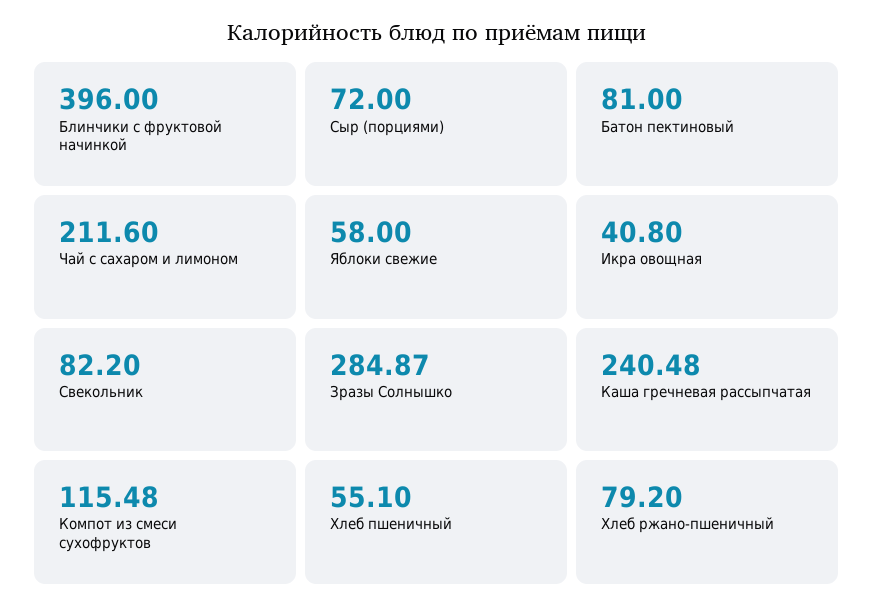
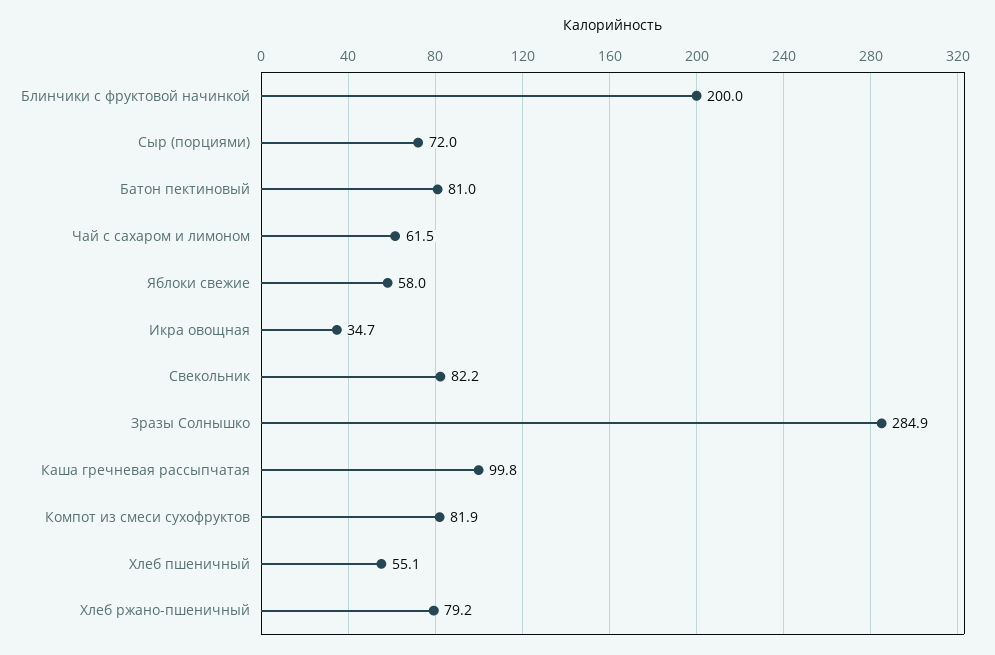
Блинчики с фруктовой начинкой: 396 -> 200
Чай с сахаром и лимоном: 211.6 -> 61.5
Икра овощная: 40.8 -> 34.7
Каша гречневая рассыпчатая: 240.48 -> 99.8
Компот из смеси сухофруктов: 115.48 -> 81.9

